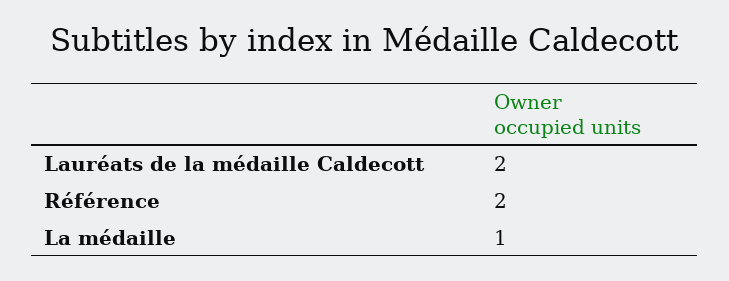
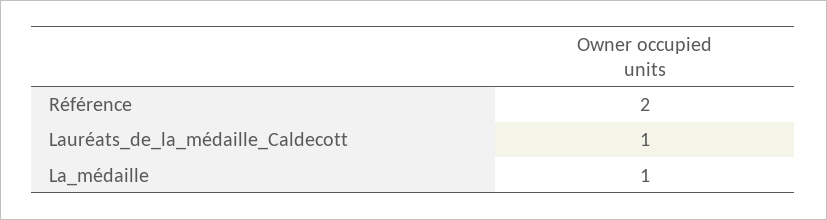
Lauréats de la médaille Caldecott: 2 -> 1

